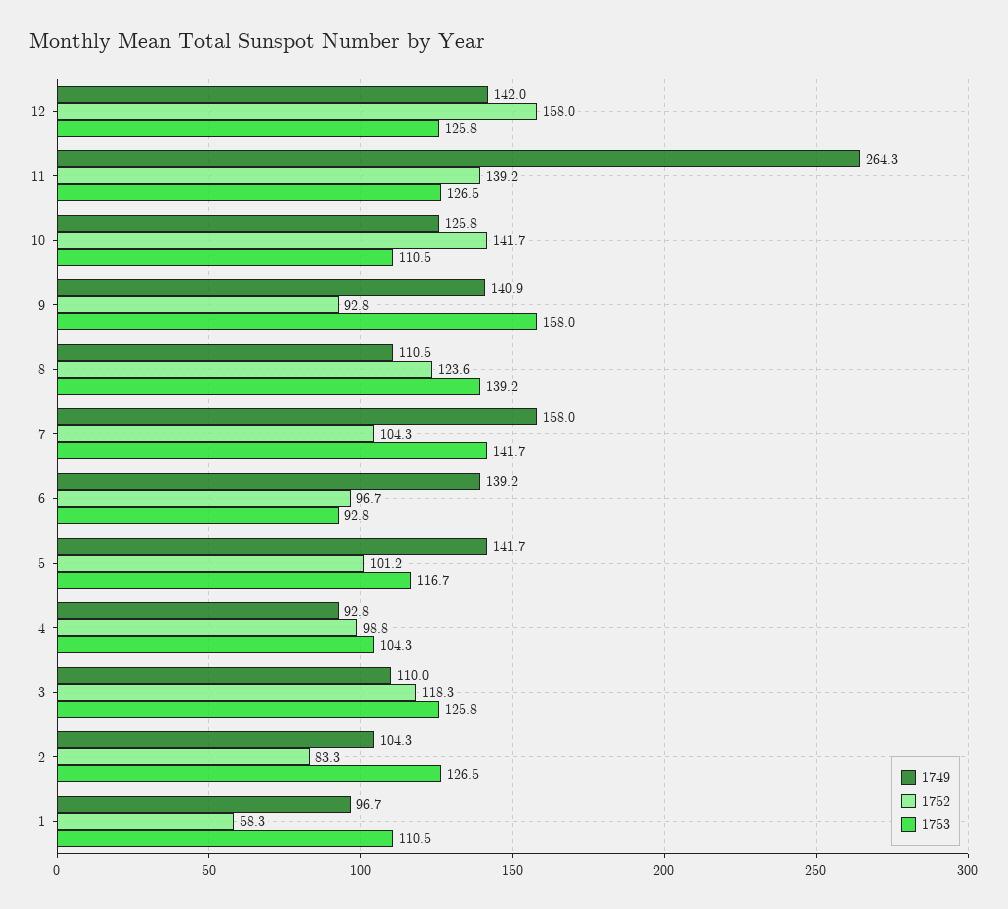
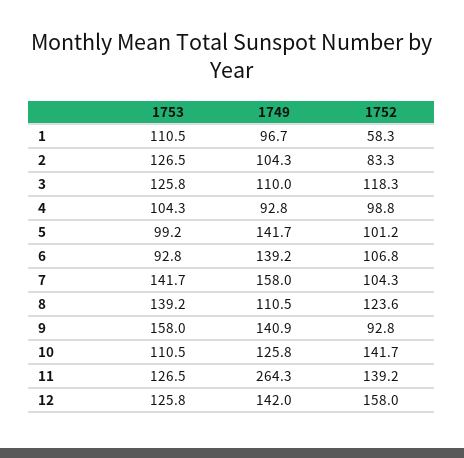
1752, 6: 96.7 -> 106.8
1753, 5: 116.7 -> 99.2

